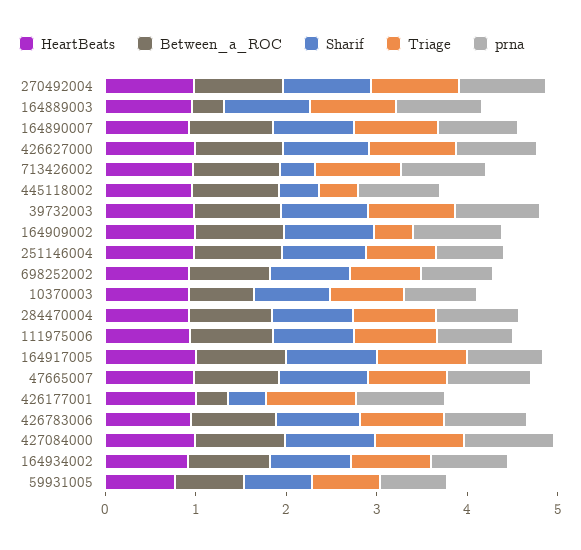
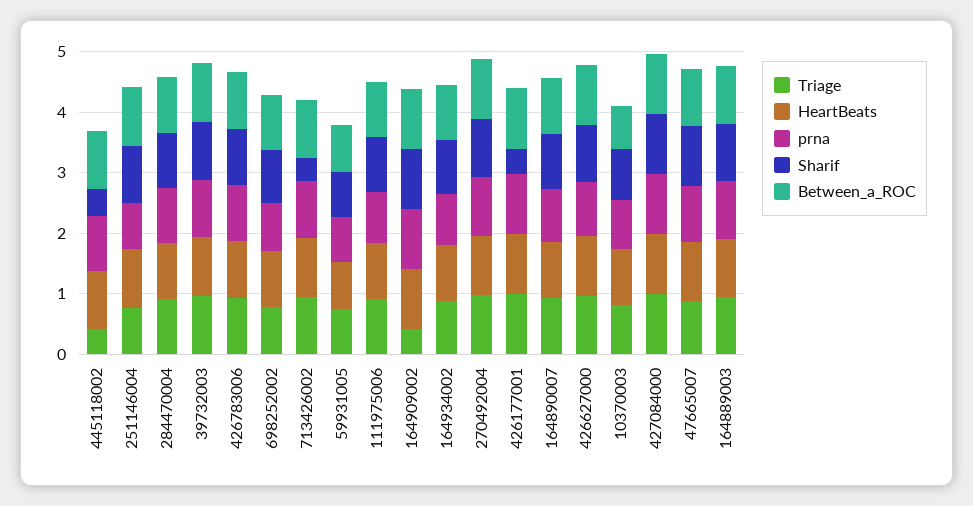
Between_a_ROC, 164889003: 0.4 -> 1
HeartBeats, 164917005: 1 -> none
Between_a_ROC, 164917005: 1 -> none
Sharif, 164917005: 1 -> none
Triage, 164917005: 1 -> none
prna, 164917005: 0.8 -> none
Between_a_ROC, 426177001: 0.4 -> 1

